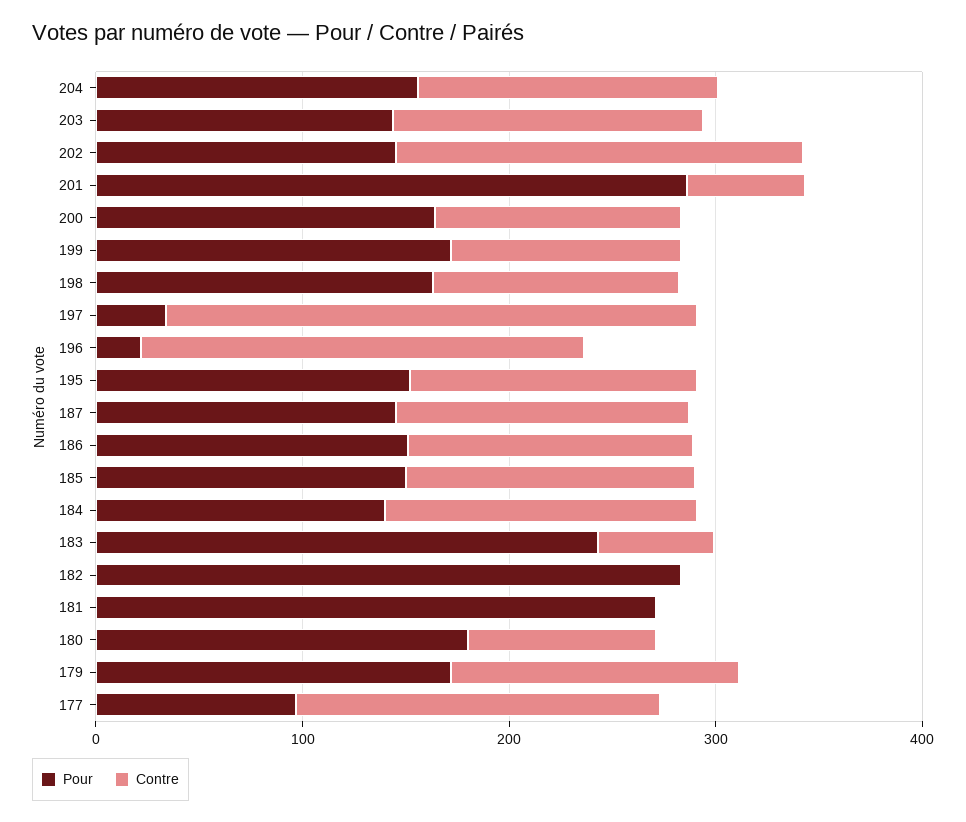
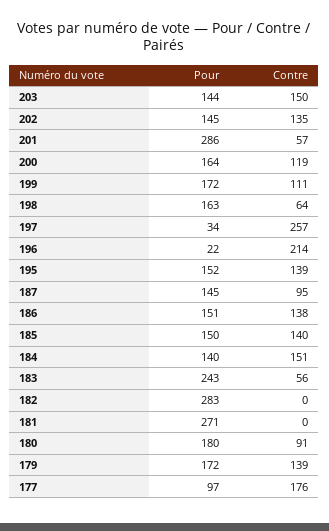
Pour, 204: 160 -> none
Contre, 204: 140 -> none
Contre, 202: 200 -> 135
Contre, 198: 120 -> 64
Contre, 187: 140 -> 95

